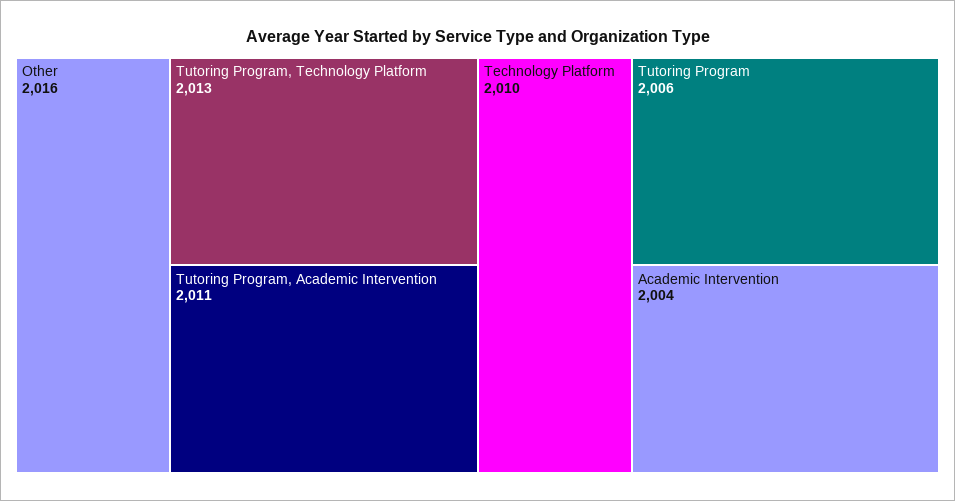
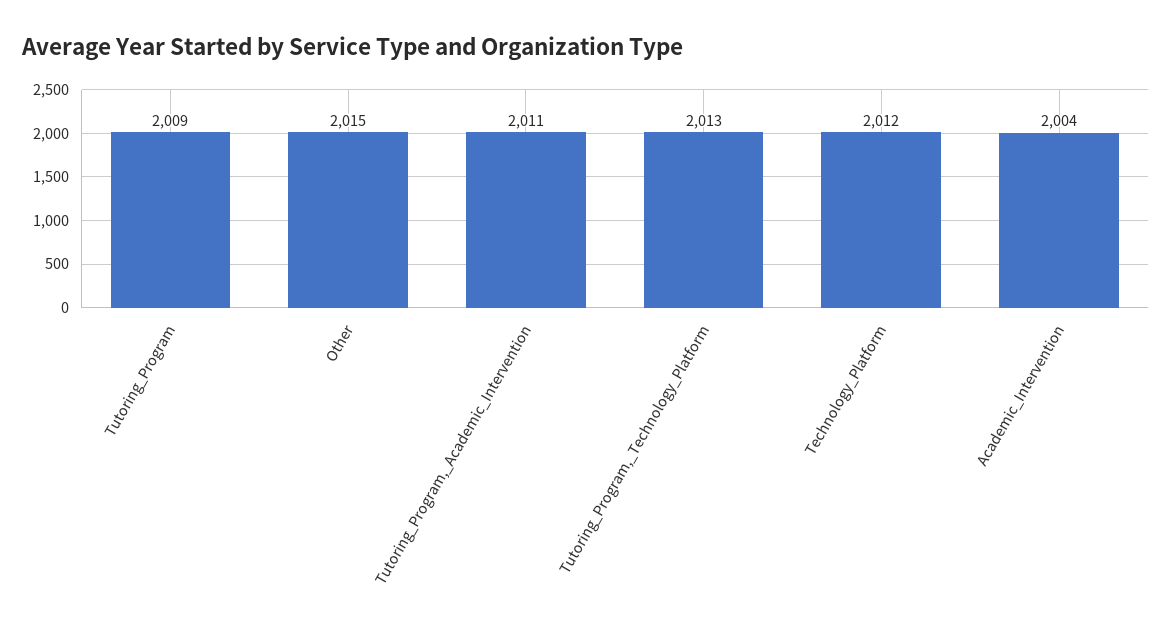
Other: 2016 -> 2015
Technology Platform: 2010 -> 2012
Tutoring Program: 2006 -> 2009

